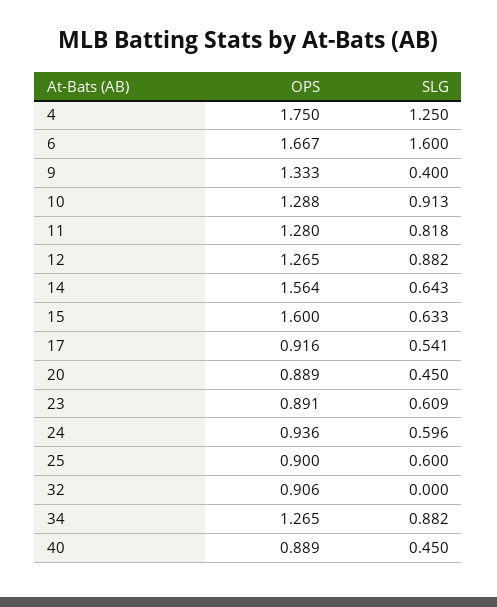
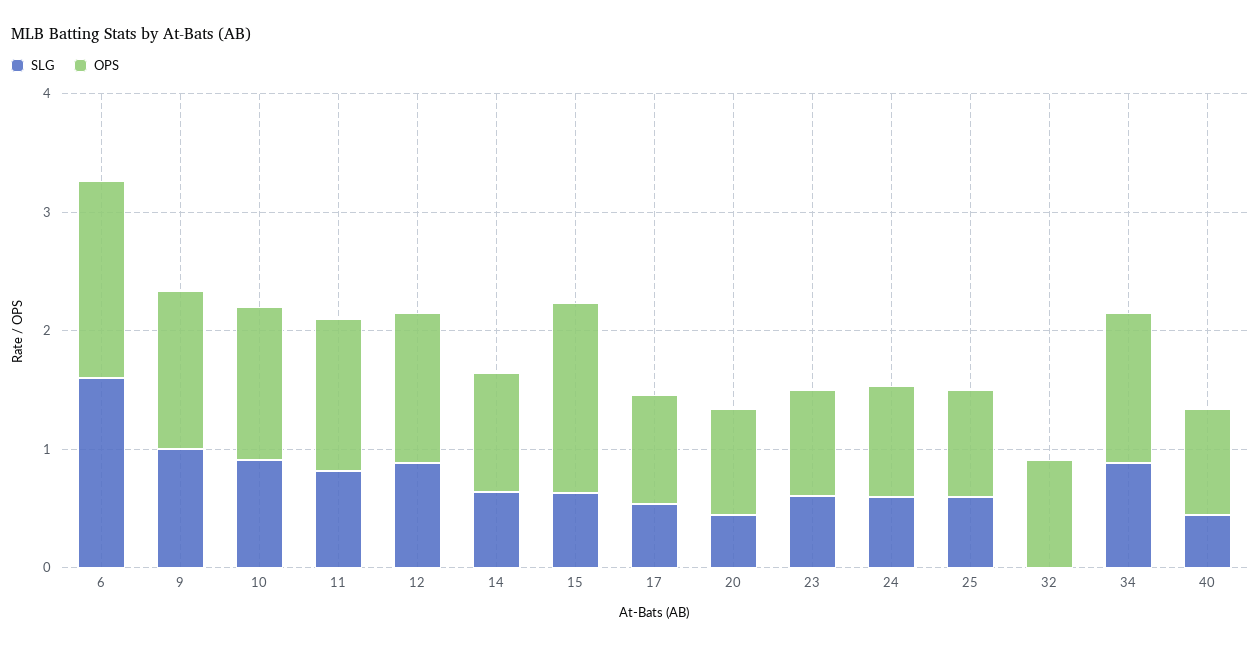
OPS, 4: 1.75 -> none
SLG, 4: 1.25 -> none
SLG, 9: 0.4 -> 1
OPS, 14: 1.564 -> 1

